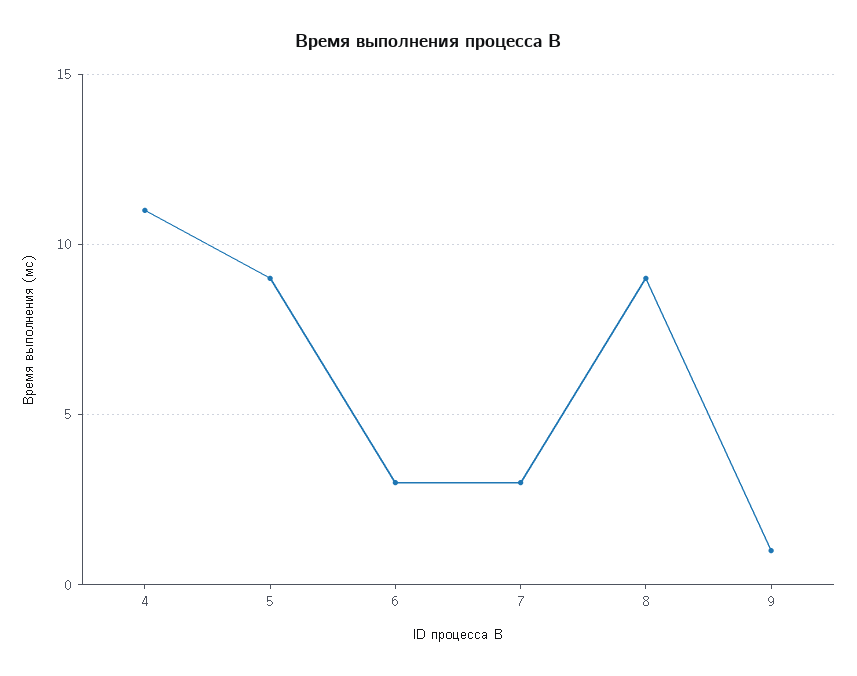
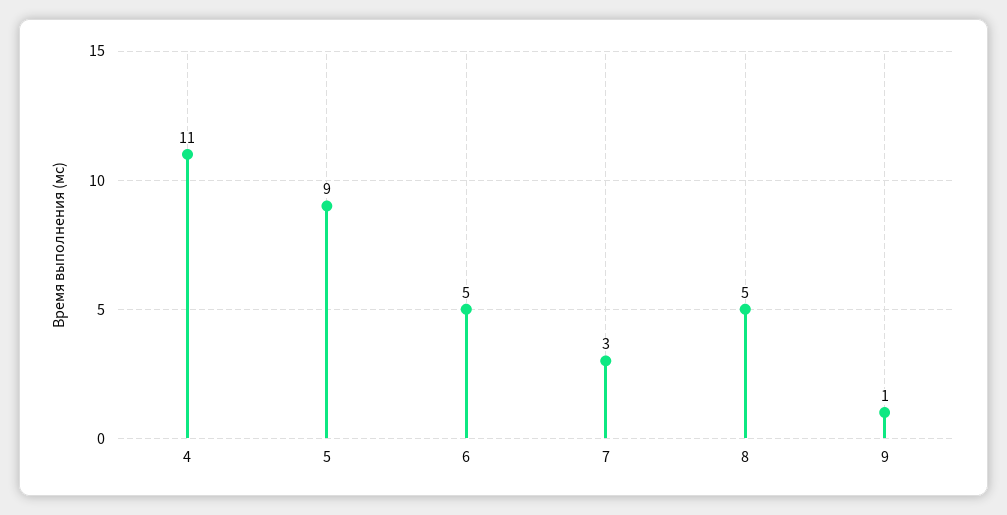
6: 3 -> 5
8: 9 -> 5

